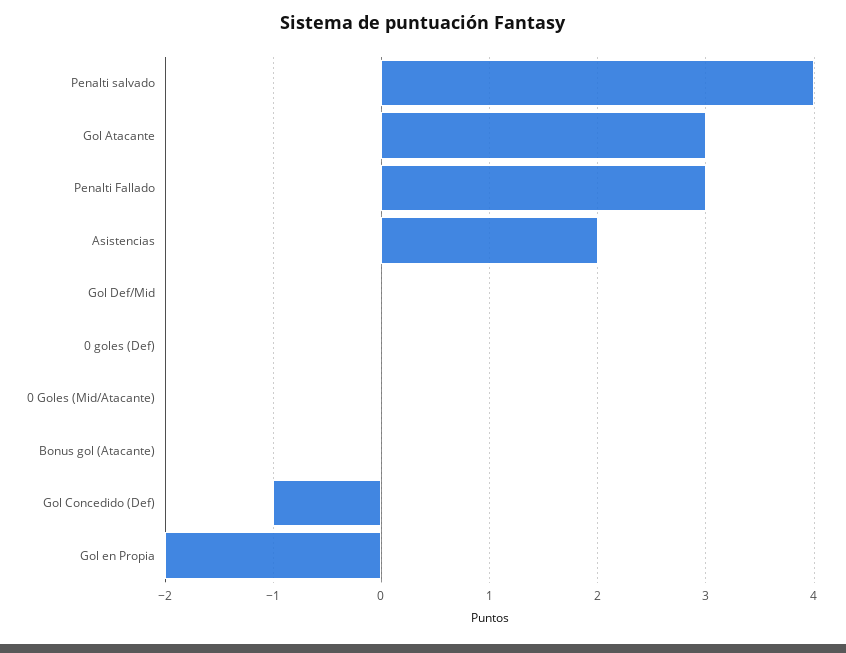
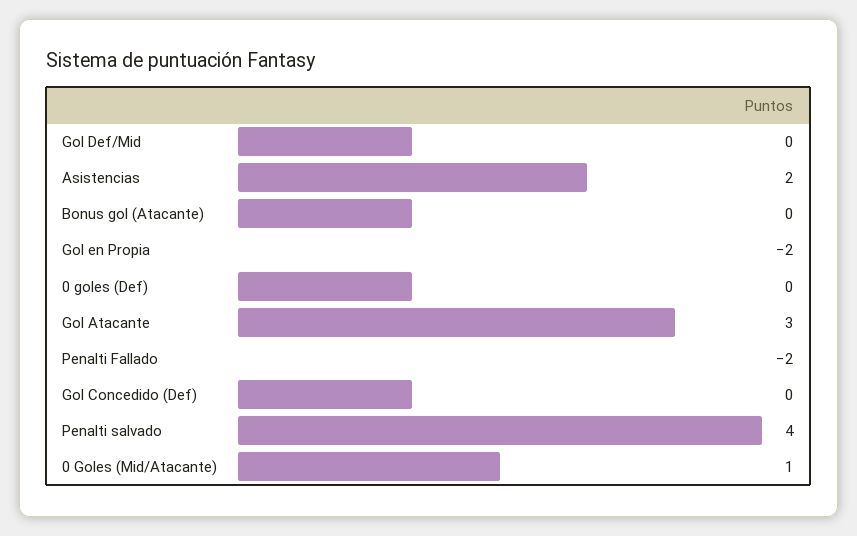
Penalti Fallado: 3 -> -2
0 Goles (Mid/Atacante): 0 -> 1
Gol Concedido (Def): -1 -> 0

